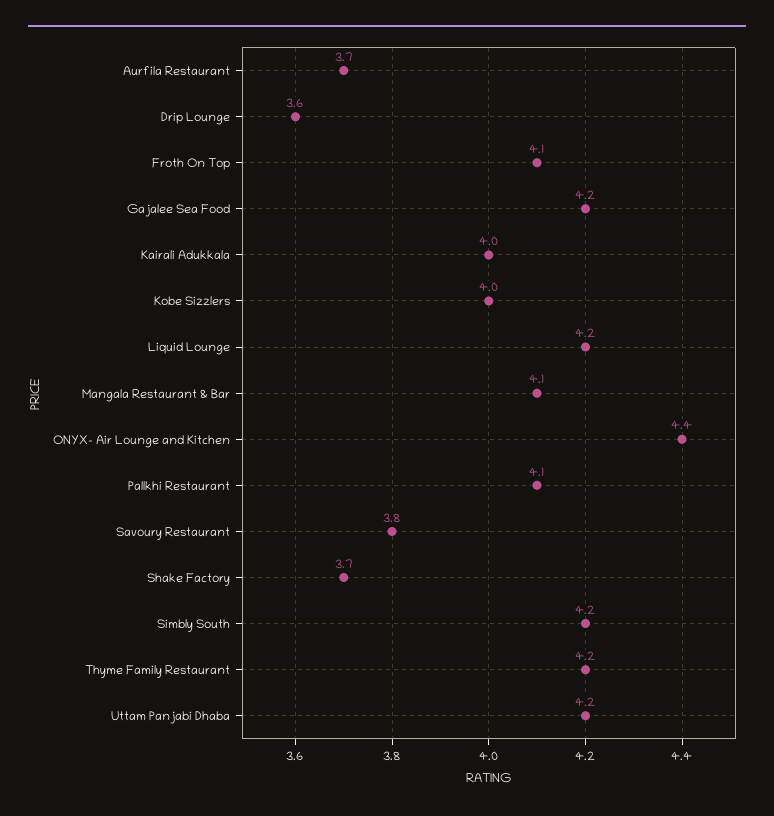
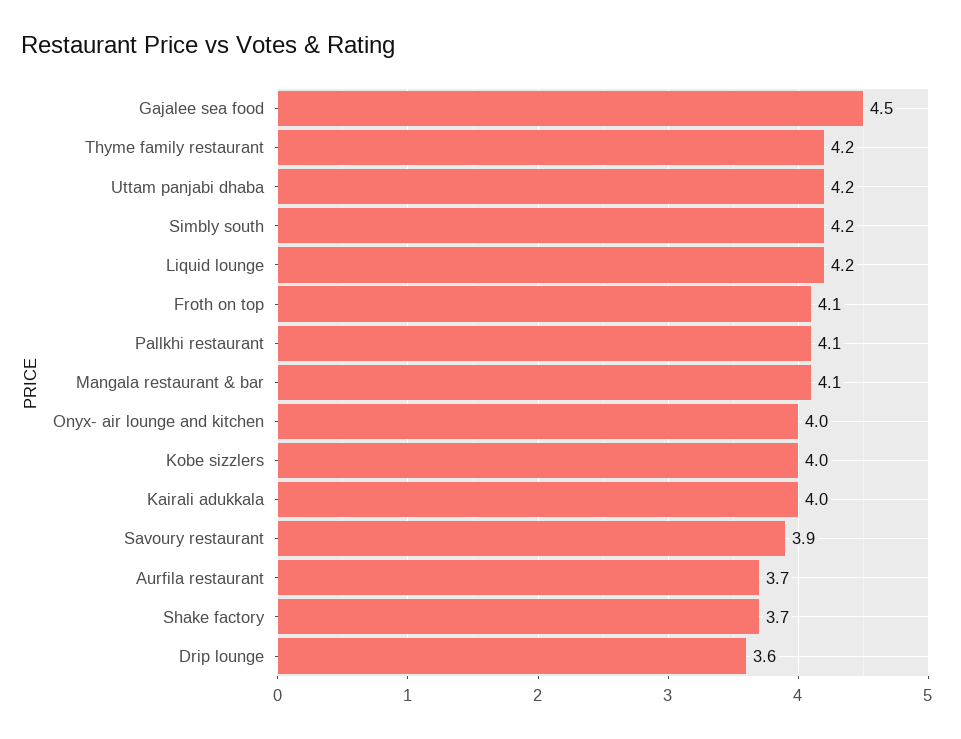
Gajalee Sea Food: 4.2 -> 4.5
ONYX- Air Lounge and Kitchen: 4.4 -> 4
Savoury Restaurant: 3.8 -> 3.9

